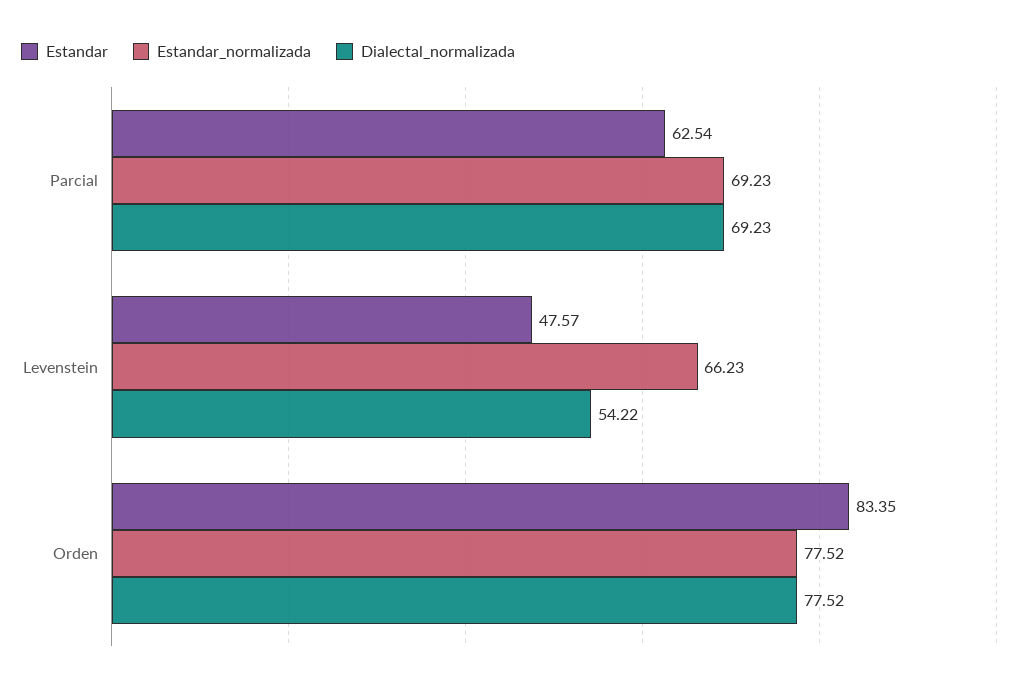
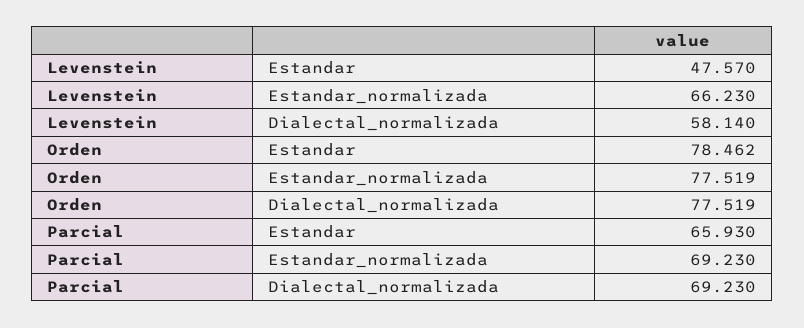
Estandar, Parcial: 62.54 -> 65.93
Dialectal_normalizada, Levenstein: 54.22 -> 58.14
Estandar, Orden: 83.35 -> 78.462

